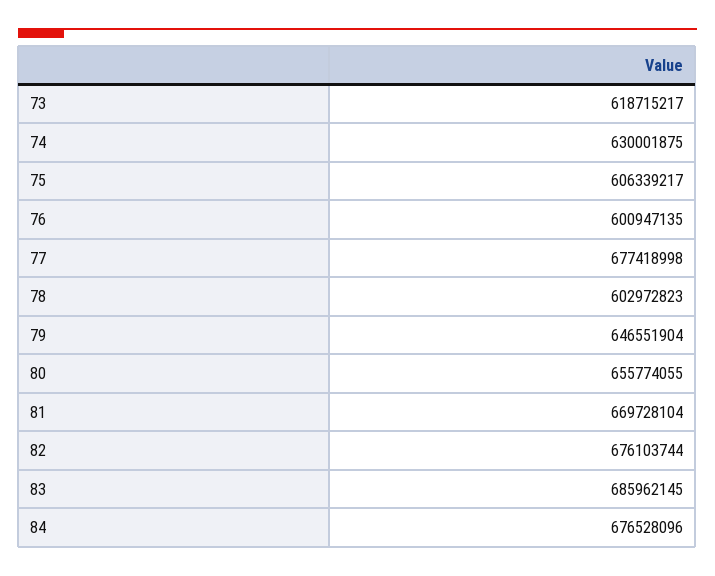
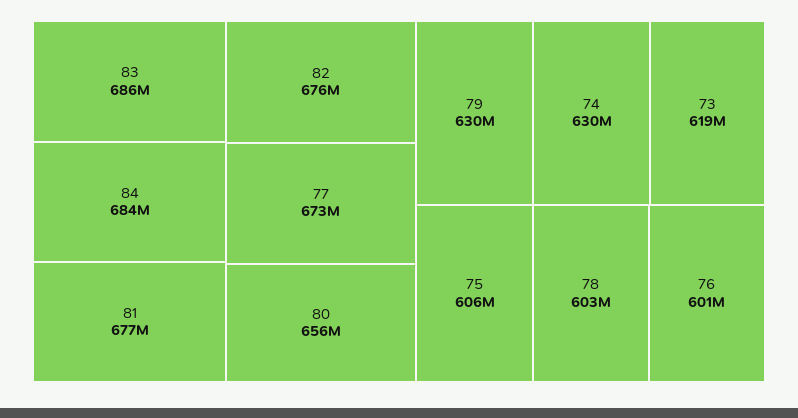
77: 677418998 -> 673000000
79: 646551904 -> 630000000
81: 669728104 -> 677000000
84: 676528096 -> 684000000

